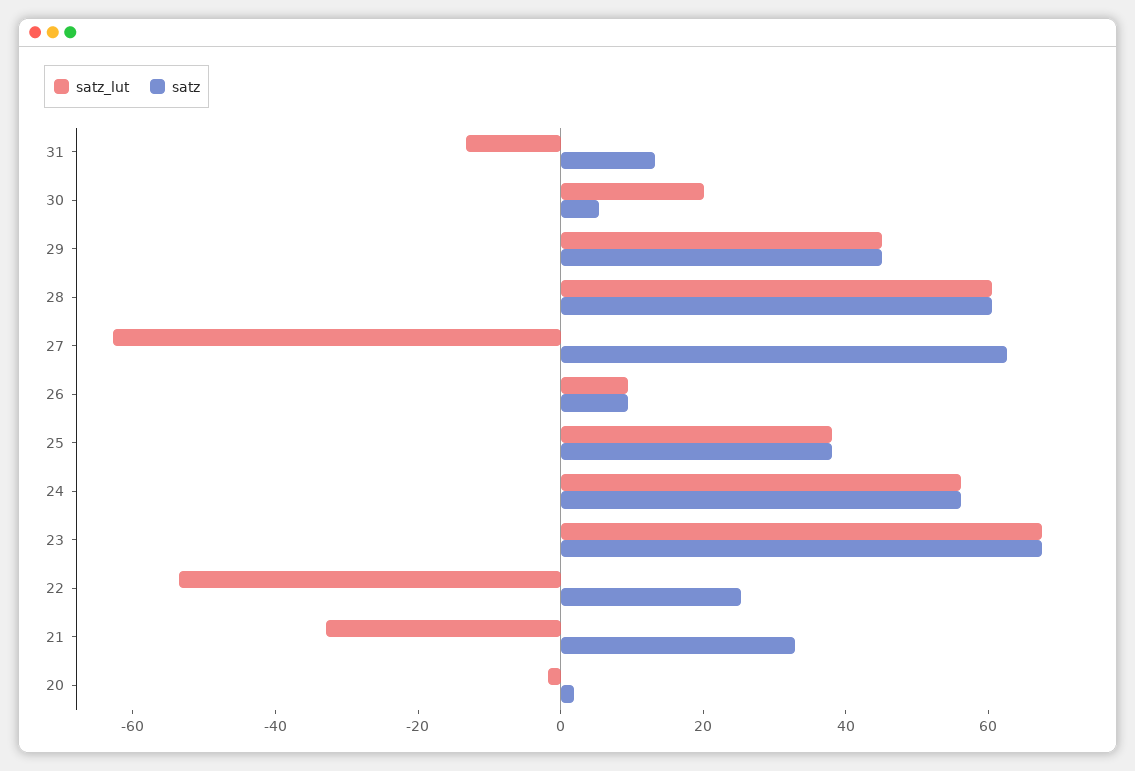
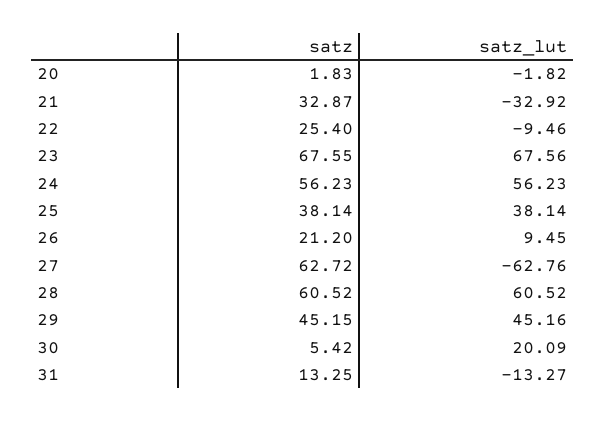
satz, 26: 10 -> 21.2
satz_lut, 22: -55 -> -9.46

